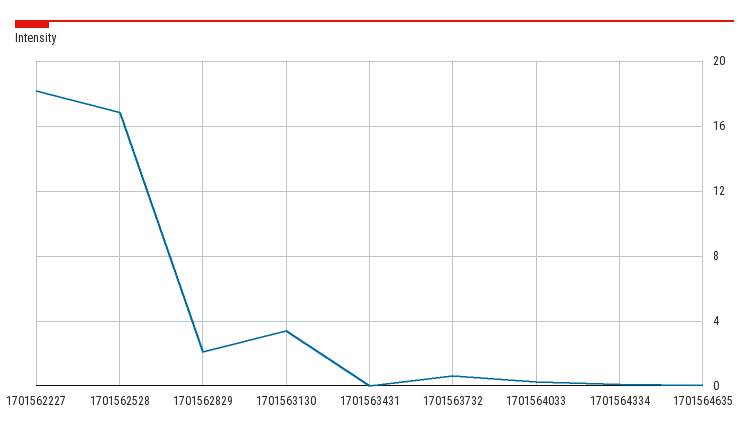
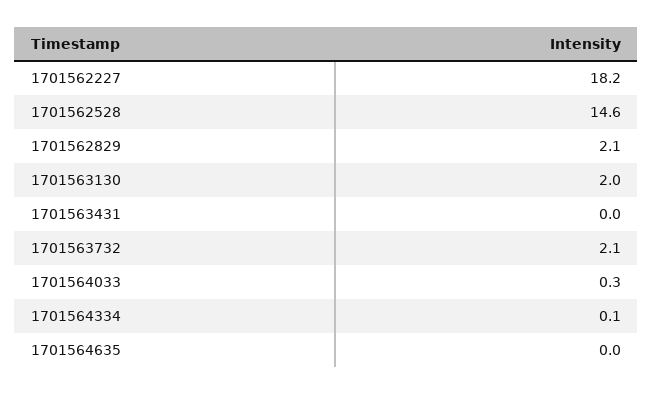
1701562528: 17 -> 14.6
1701563130: 3.5 -> 2
1701563732: 0.5 -> 2.1

